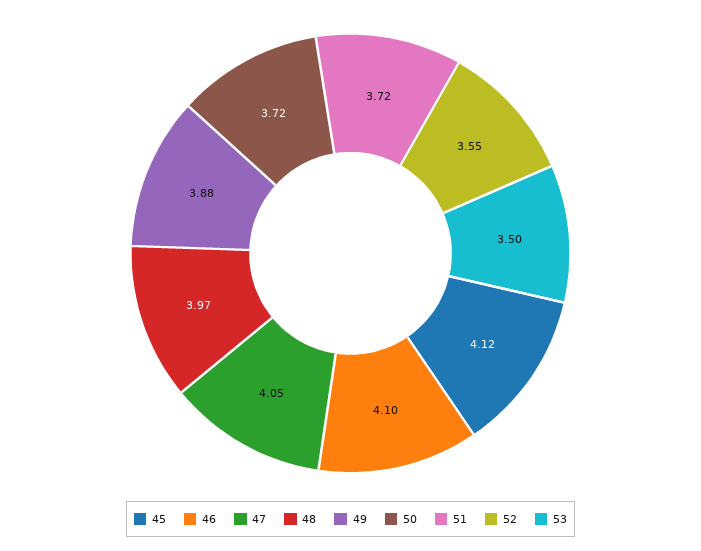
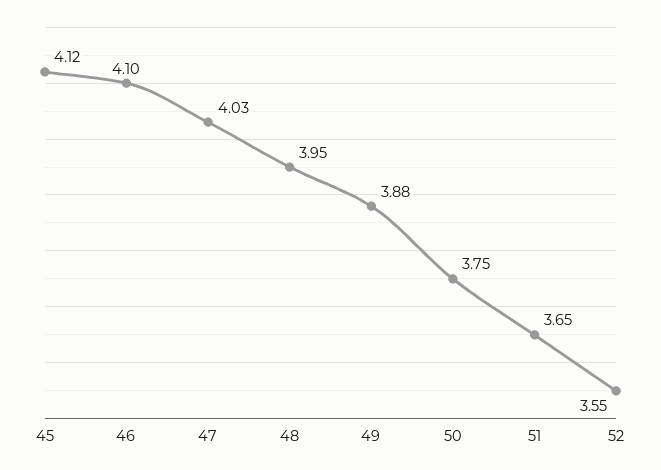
47: 4.05 -> 4.03
48: 3.97 -> 3.95
50: 3.72 -> 3.75
51: 3.72 -> 3.65
53: 3.5 -> none

